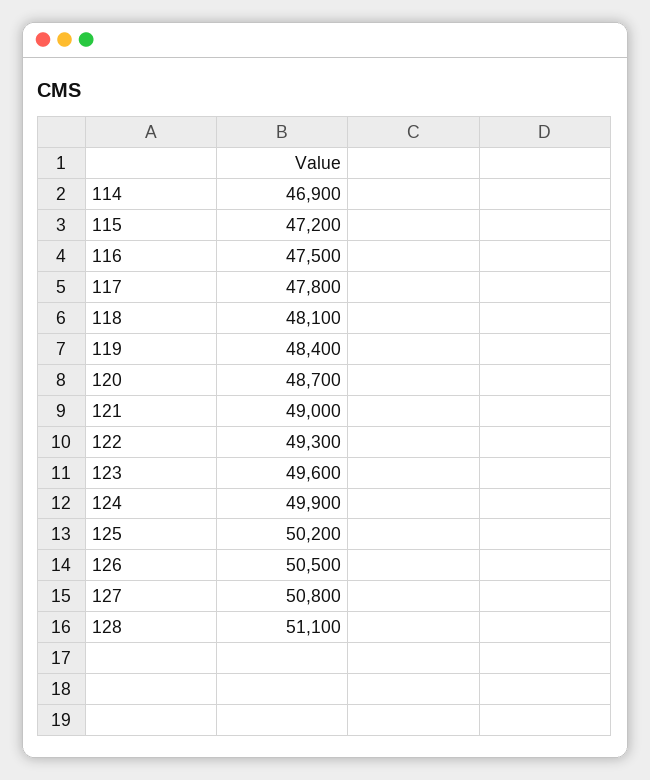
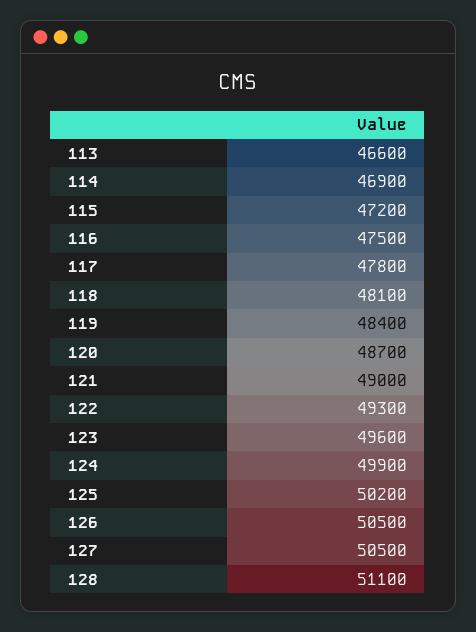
127: 50800 -> 50500
113: none -> 46600

